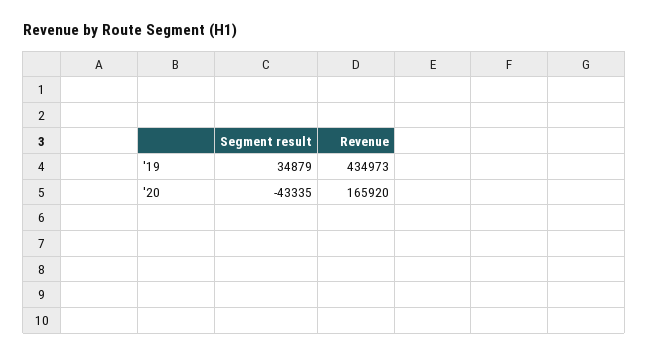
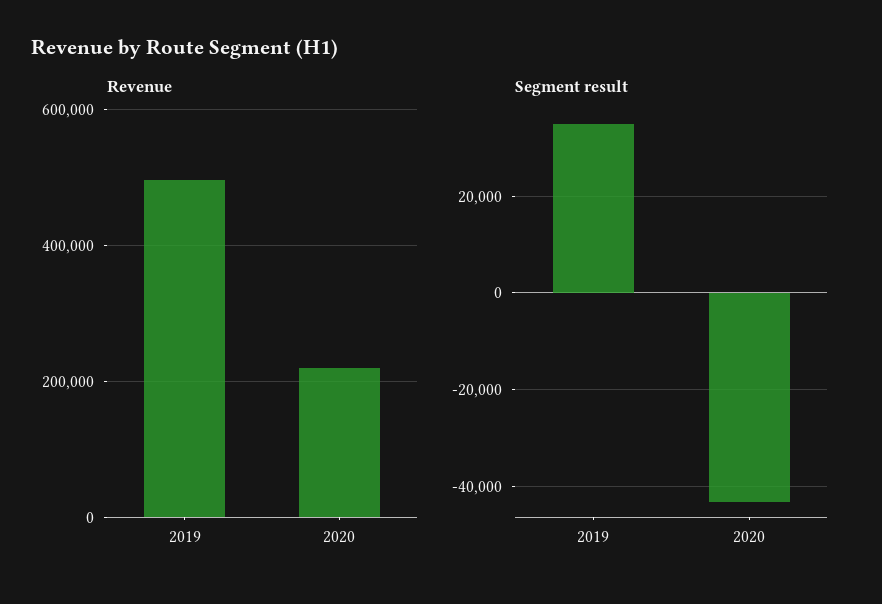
Revenue, '19: 434973 -> 500000
Revenue, '20: 165920 -> 220000

